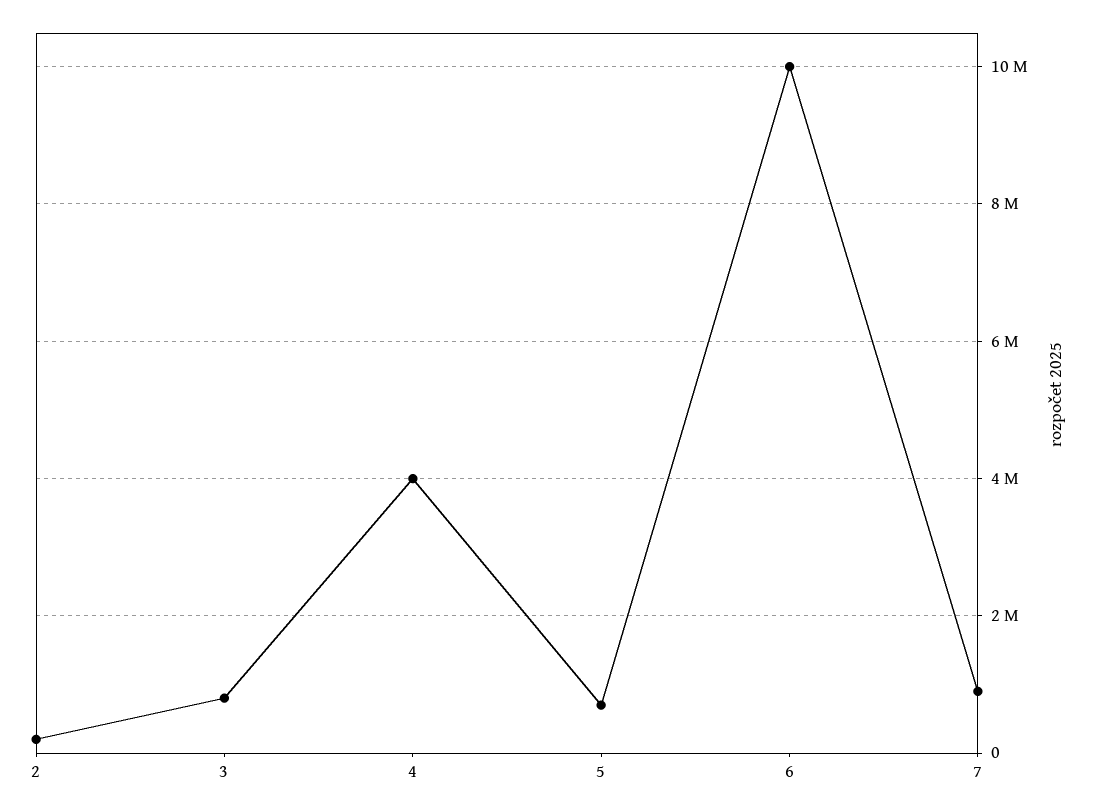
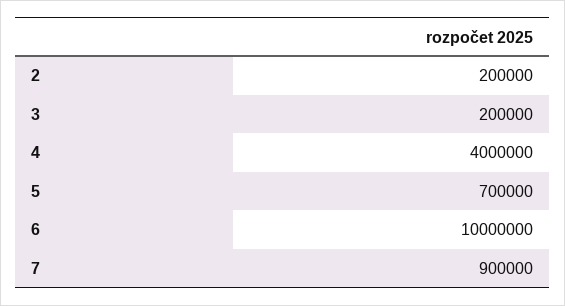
3: 800000 -> 200000

